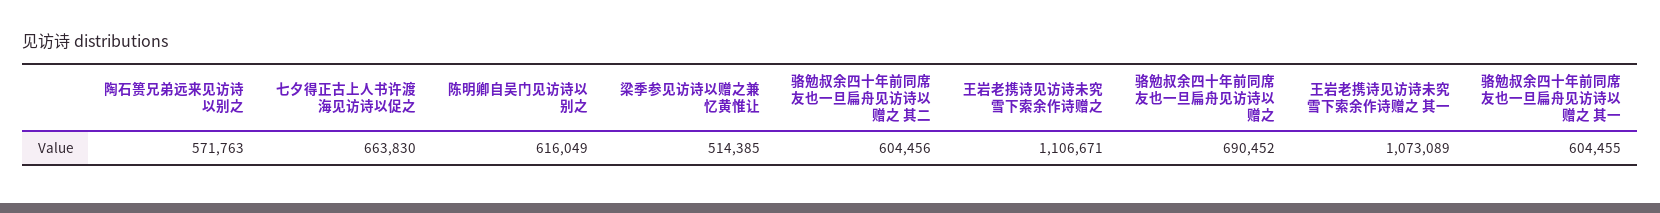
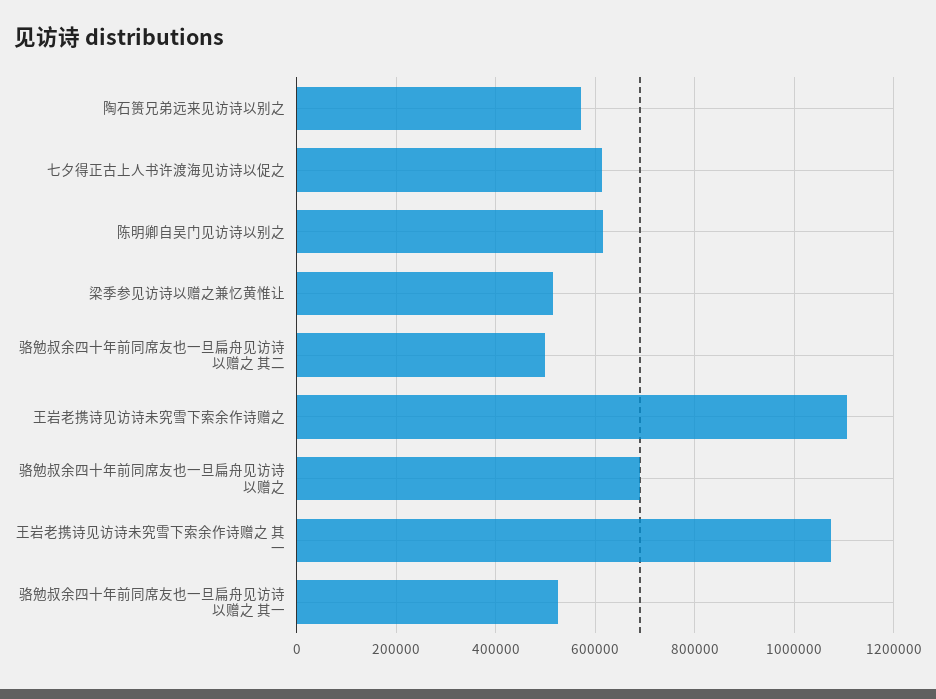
七夕得正古上人书许渡海见访诗以促之: 663830 -> 620000
骆勉叔余四十年前同席友也一旦扁舟见访诗以赠之 其二: 604456 -> 500000
骆勉叔余四十年前同席友也一旦扁舟见访诗以赠之 其一: 604455 -> 520000

